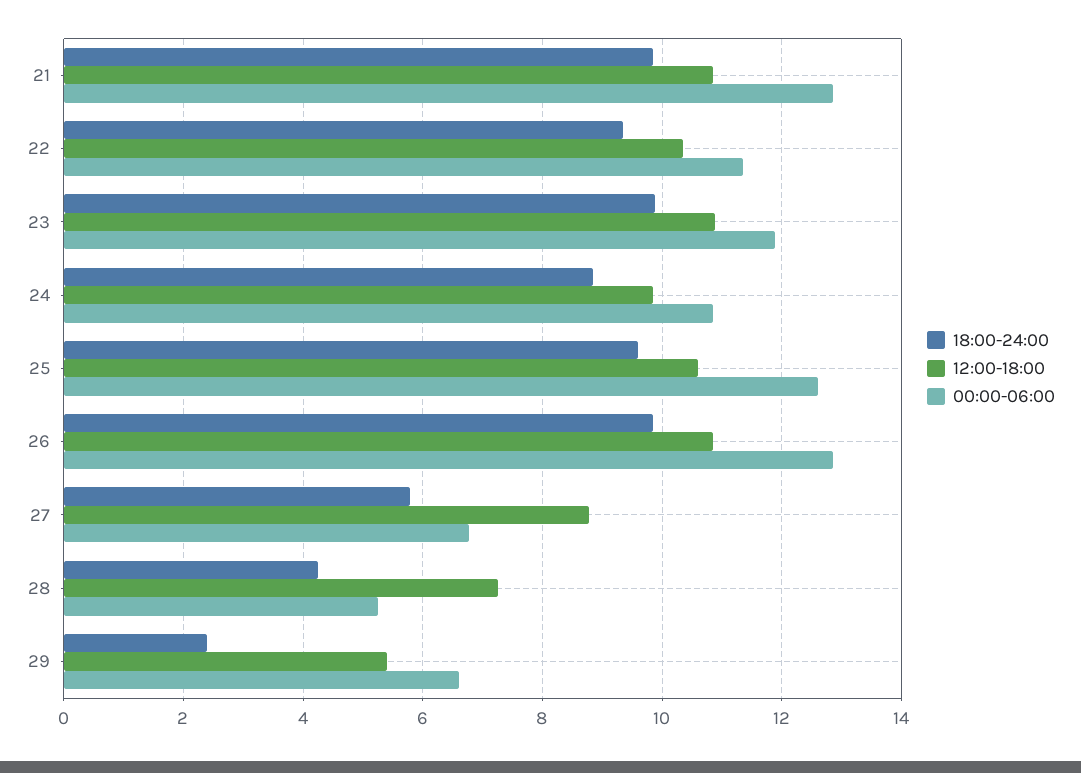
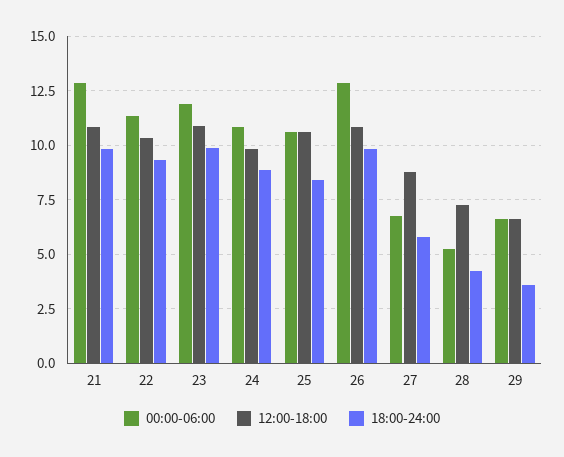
18:00-24:00, 25: 9.6 -> 8.5
00:00-06:00, 25: 12.6 -> 10.5
18:00-24:00, 29: 2.4 -> 3.5
12:00-18:00, 29: 5.4 -> 6.5

